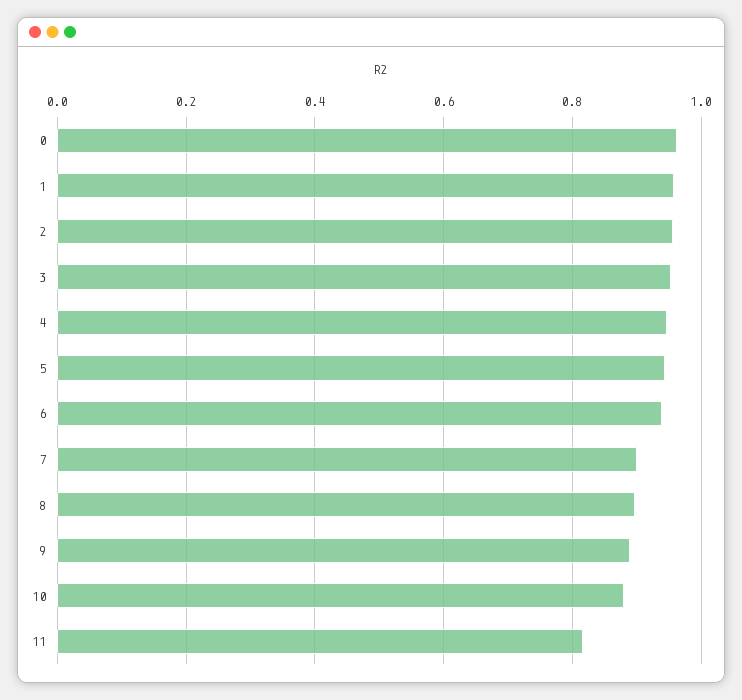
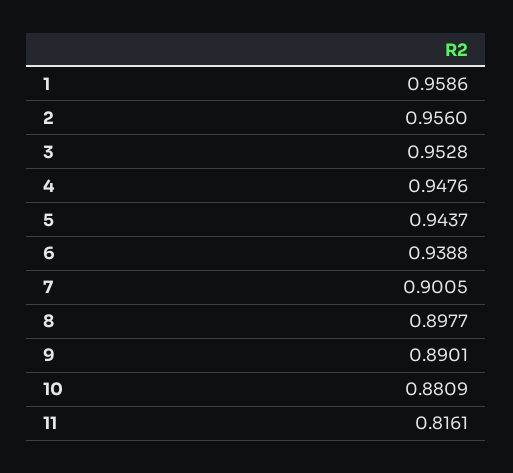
0: 0.96 -> none

